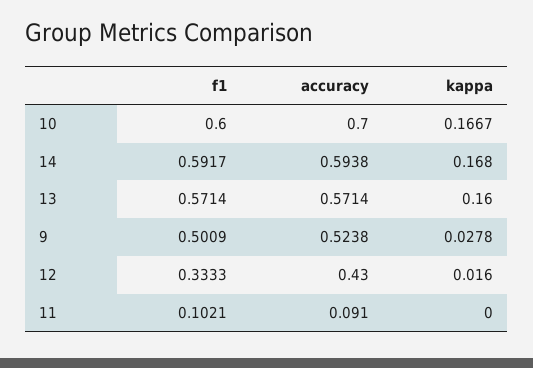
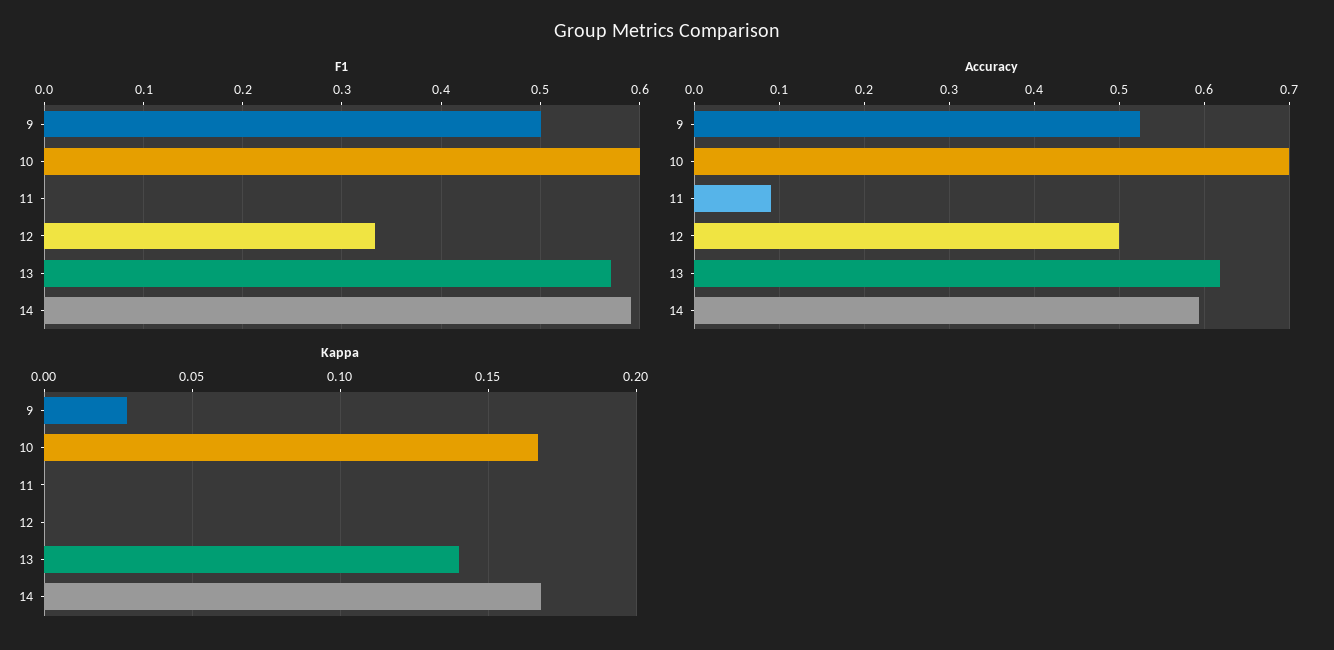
accuracy, 13: 0.5714 -> 0.62
kappa, 13: 0.16 -> 0.14
accuracy, 12: 0.43 -> 0.5
kappa, 12: 0.016 -> 0
f1, 11: 0.1021 -> 0

